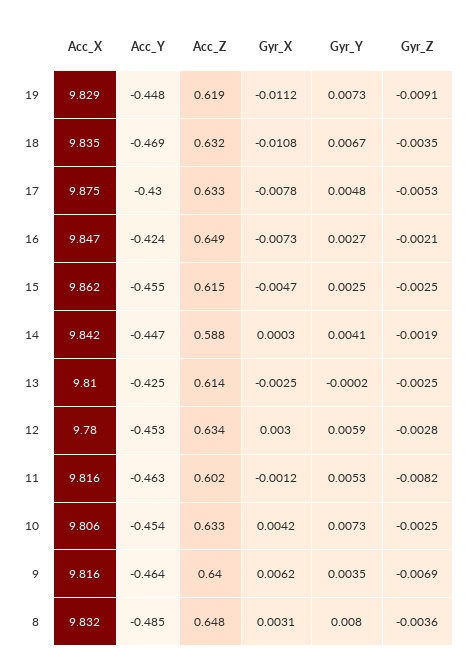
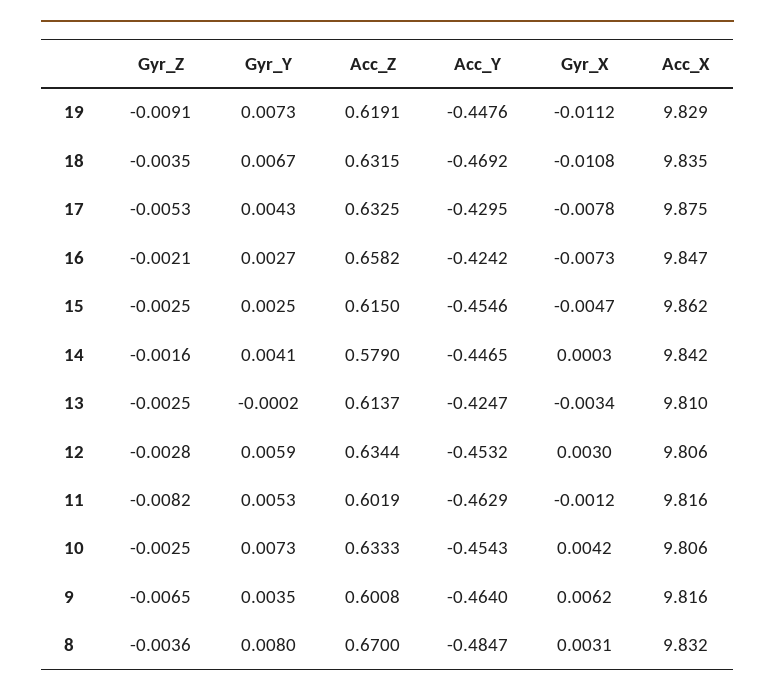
Gyr_Y, 17: 0.0048 -> 0.0043
Acc_Z, 16: 0.649 -> 0.6582
Acc_Z, 14: 0.588 -> 0.579
Gyr_Z, 14: -0.0019 -> -0.0016
Gyr_X, 13: -0.0025 -> -0.0034
Acc_X, 12: 9.78 -> 9.806
Acc_Z, 9: 0.64 -> 0.6008
Gyr_Z, 9: -0.0069 -> -0.0065
Acc_Z, 8: 0.648 -> 0.67

